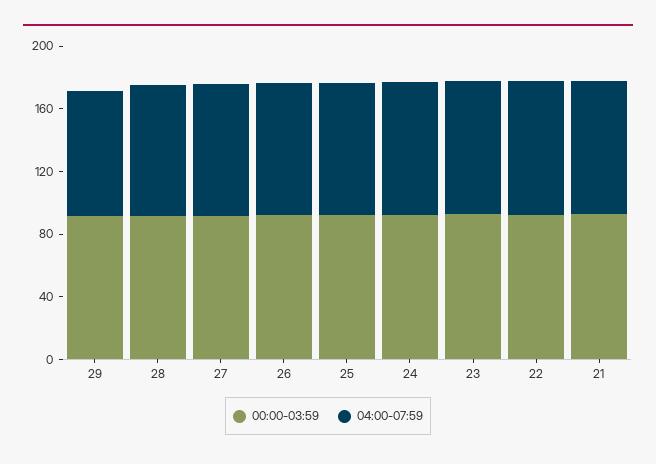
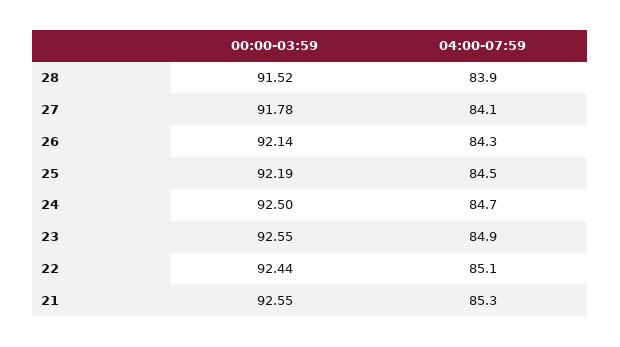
00:00-03:59, 29: 90 -> none
04:00-07:59, 29: 80 -> none

